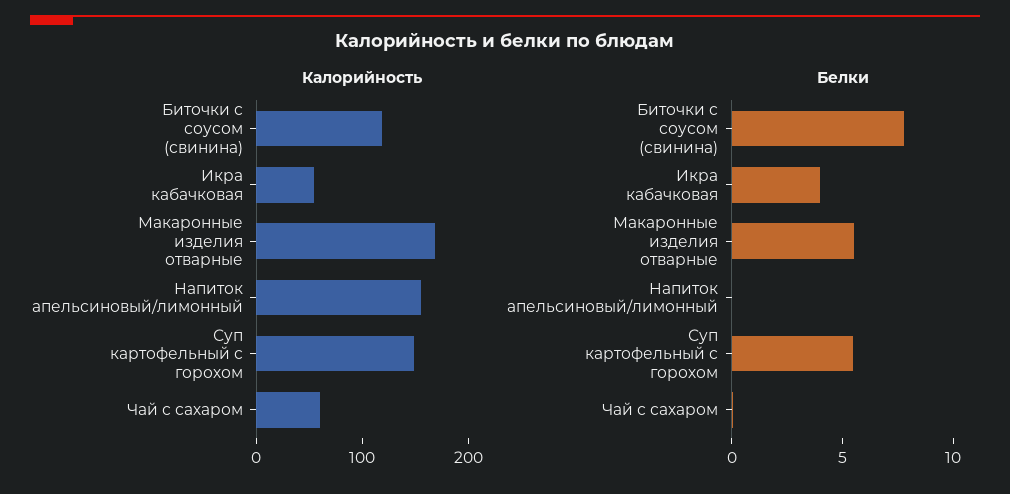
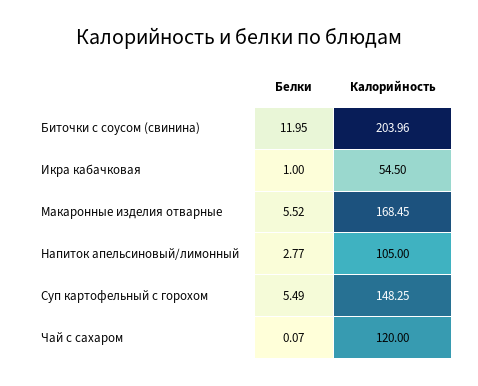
Калорийность, Биточки с соусом (свинина): 120 -> 203.96
Калорийность, Напиток апельсиновый/лимонный: 160 -> 105
Калорийность, Чай с сахаром: 60 -> 120
Белки, Биточки с соусом (свинина): 8 -> 11.95
Белки, Икра кабачковая: 4 -> 1
Белки, Напиток апельсиновый/лимонный: 0 -> 2.77

